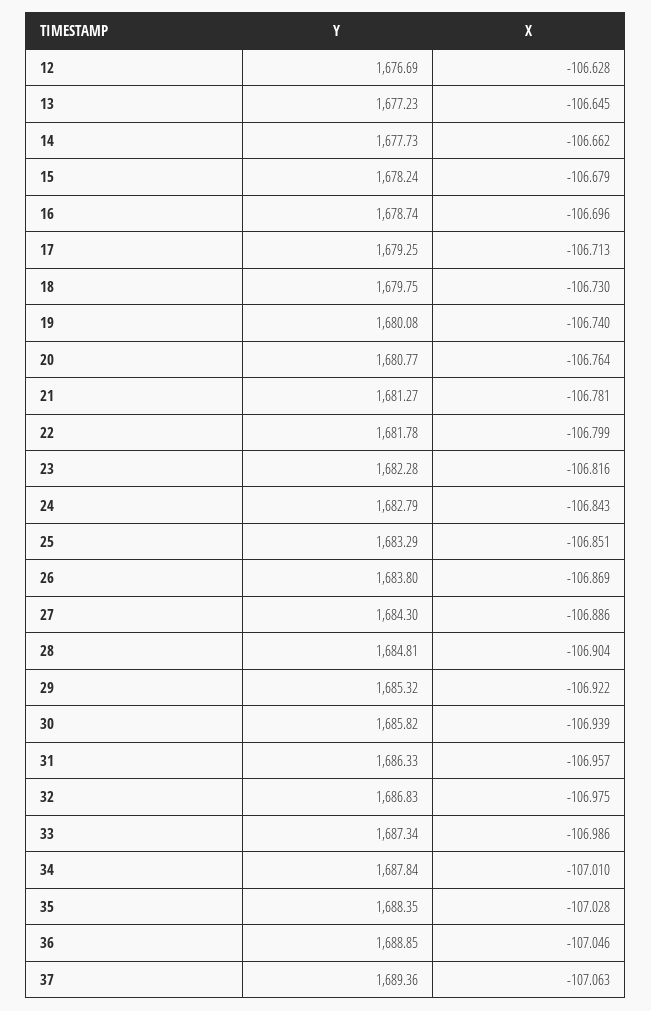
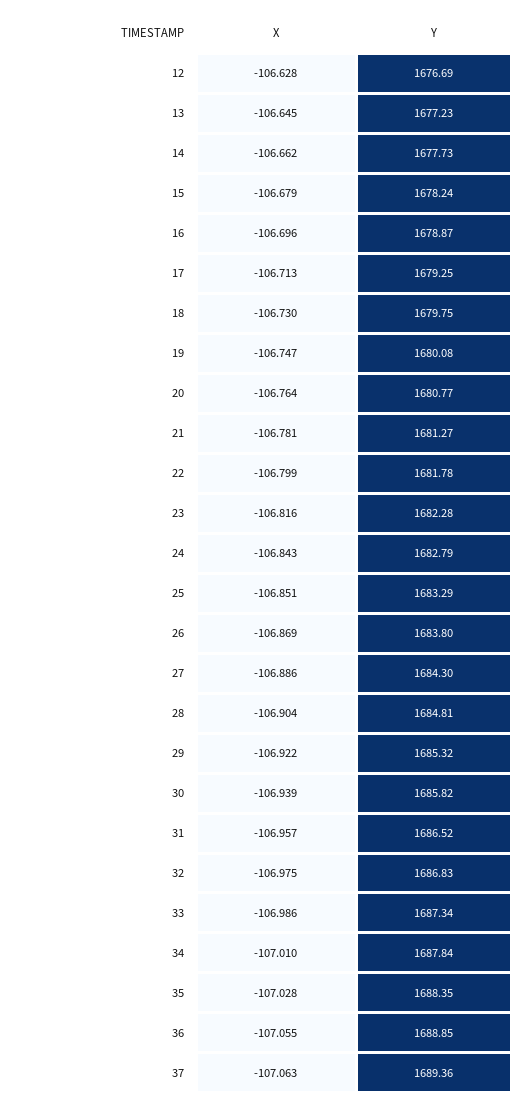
Y, 16: 1678.74 -> 1678.87
X, 19: -106.74 -> -106.747
Y, 31: 1686.33 -> 1686.52
X, 36: -107.046 -> -107.055

